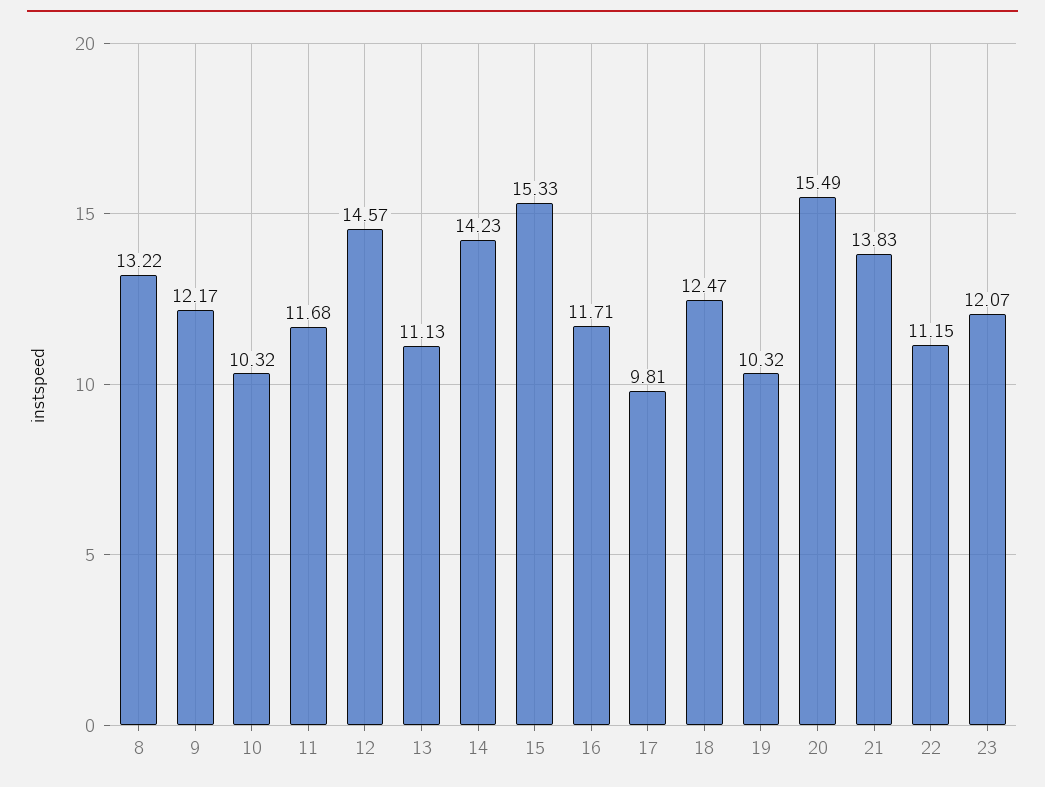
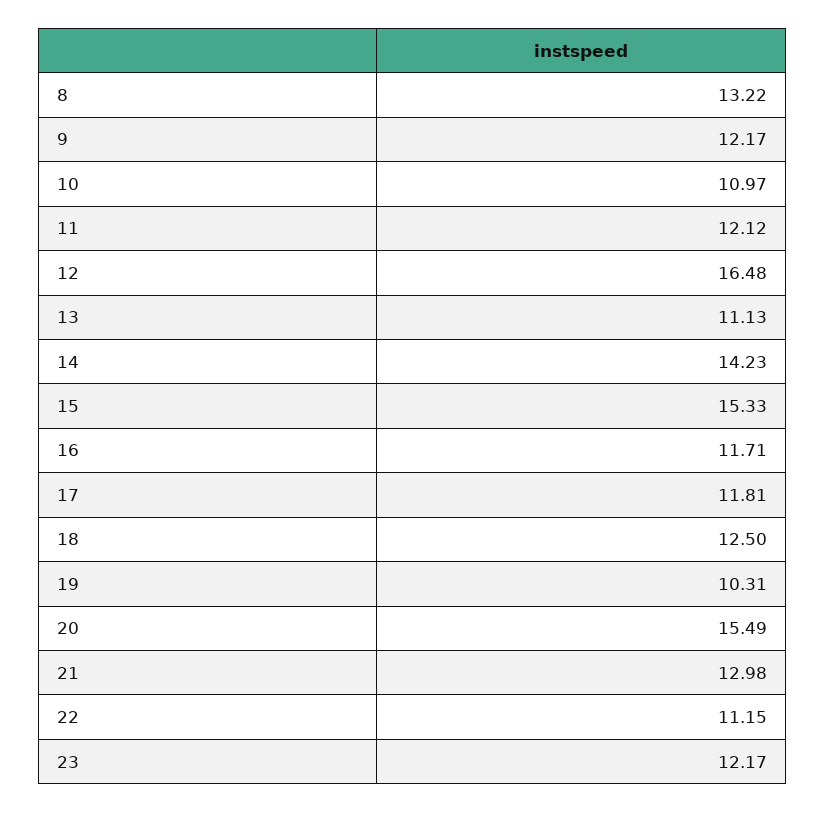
10: 10.32 -> 10.97
11: 11.68 -> 12.12
12: 14.57 -> 16.48
17: 9.81 -> 11.81
18: 12.47 -> 12.5
19: 10.32 -> 10.31
21: 13.83 -> 12.98
23: 12.07 -> 12.17

